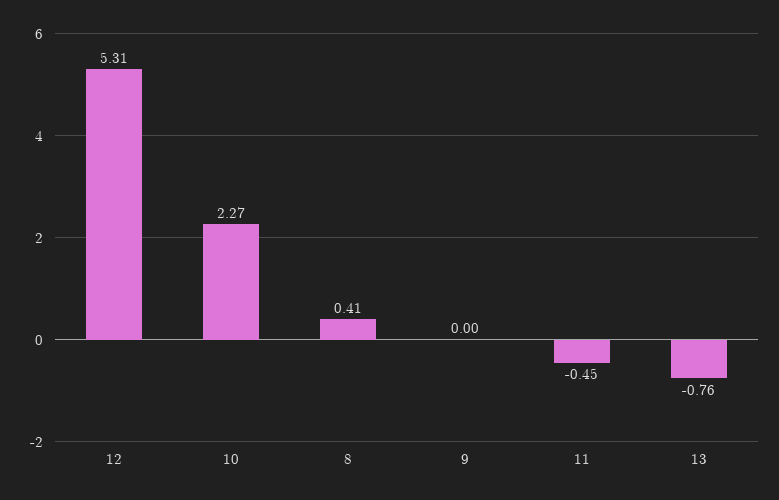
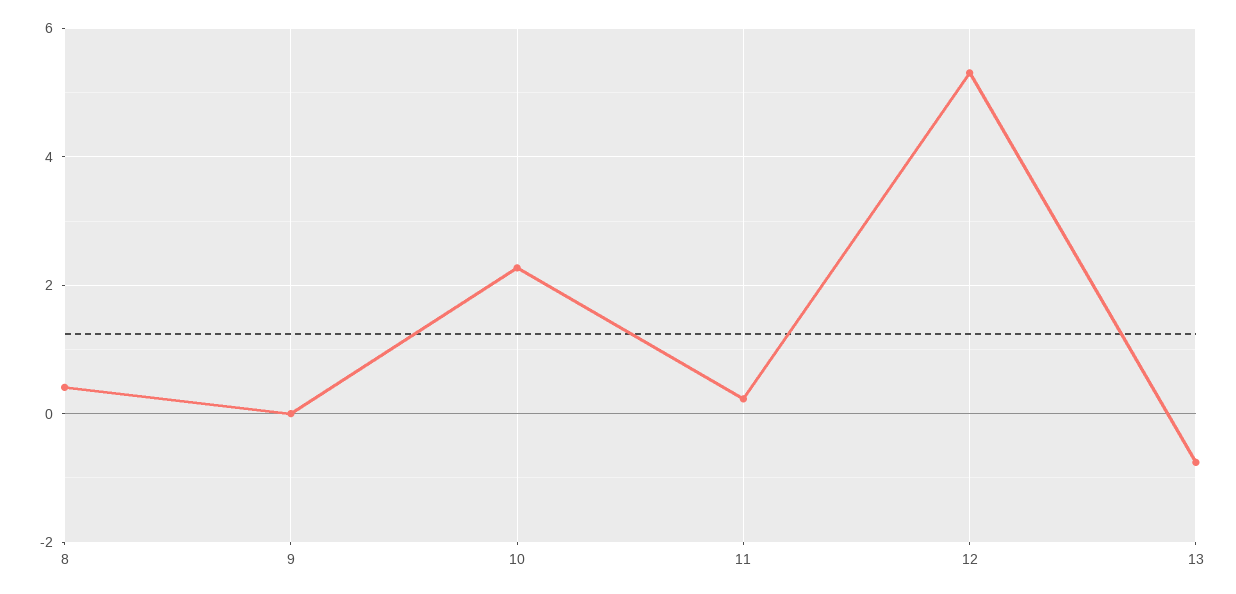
11: -0.45 -> 0.2

